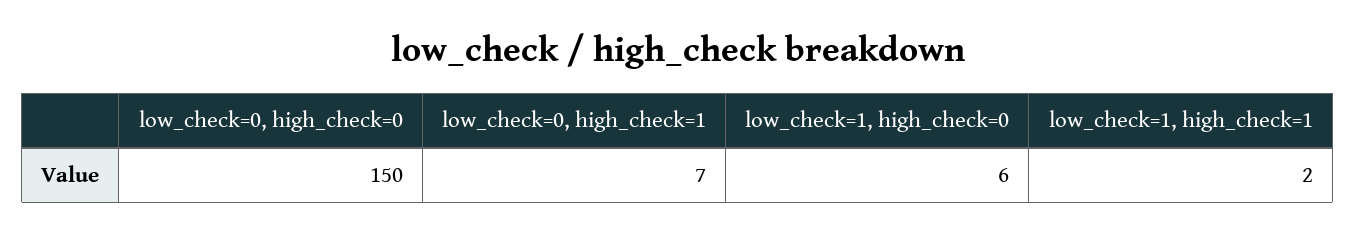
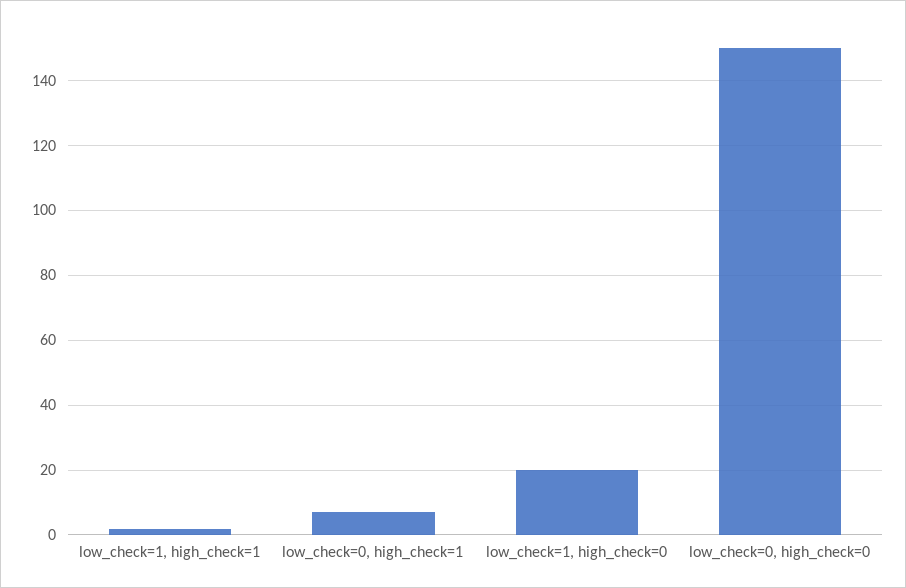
low_check=1, high_check=0: 6 -> 20

